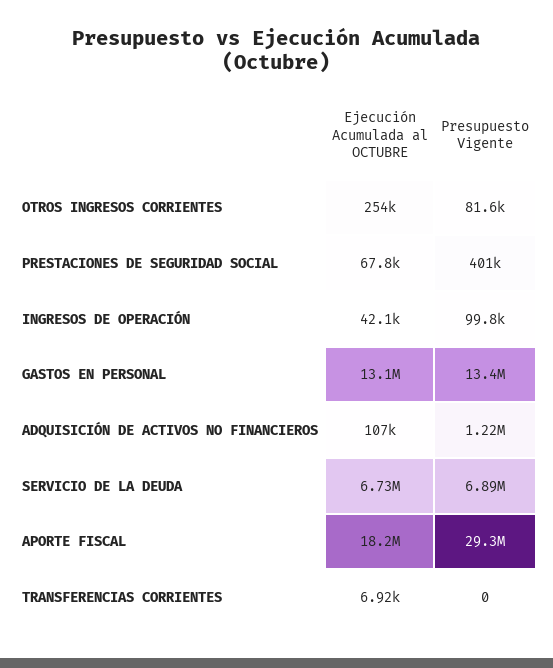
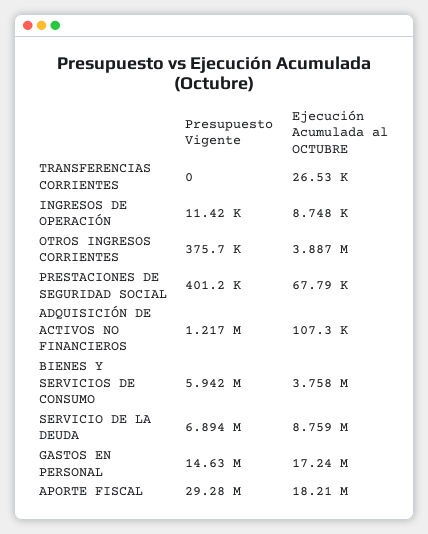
Ejecución Acumulada al OCTUBRE, OTROS INGRESOS CORRIENTES: 254000 -> 3887000
Presupuesto Vigente, OTROS INGRESOS CORRIENTES: 81600 -> 375700
Ejecución Acumulada al OCTUBRE, INGRESOS DE OPERACIÓN: 42100 -> 8748
Presupuesto Vigente, INGRESOS DE OPERACIÓN: 99800 -> 11420
Ejecución Acumulada al OCTUBRE, GASTOS EN PERSONAL: 13100000 -> 17240000
Presupuesto Vigente, GASTOS EN PERSONAL: 13400000 -> 14630000
Ejecución Acumulada al OCTUBRE, SERVICIO DE LA DEUDA: 6730000 -> 8759000
Ejecución Acumulada al OCTUBRE, TRANSFERENCIAS CORRIENTES: 6920 -> 26530
Presupuesto Vigente, BIENES Y SERVICIOS DE CONSUMO: none -> 5942000
Ejecución Acumulada al OCTUBRE, BIENES Y SERVICIOS DE CONSUMO: none -> 3758000

